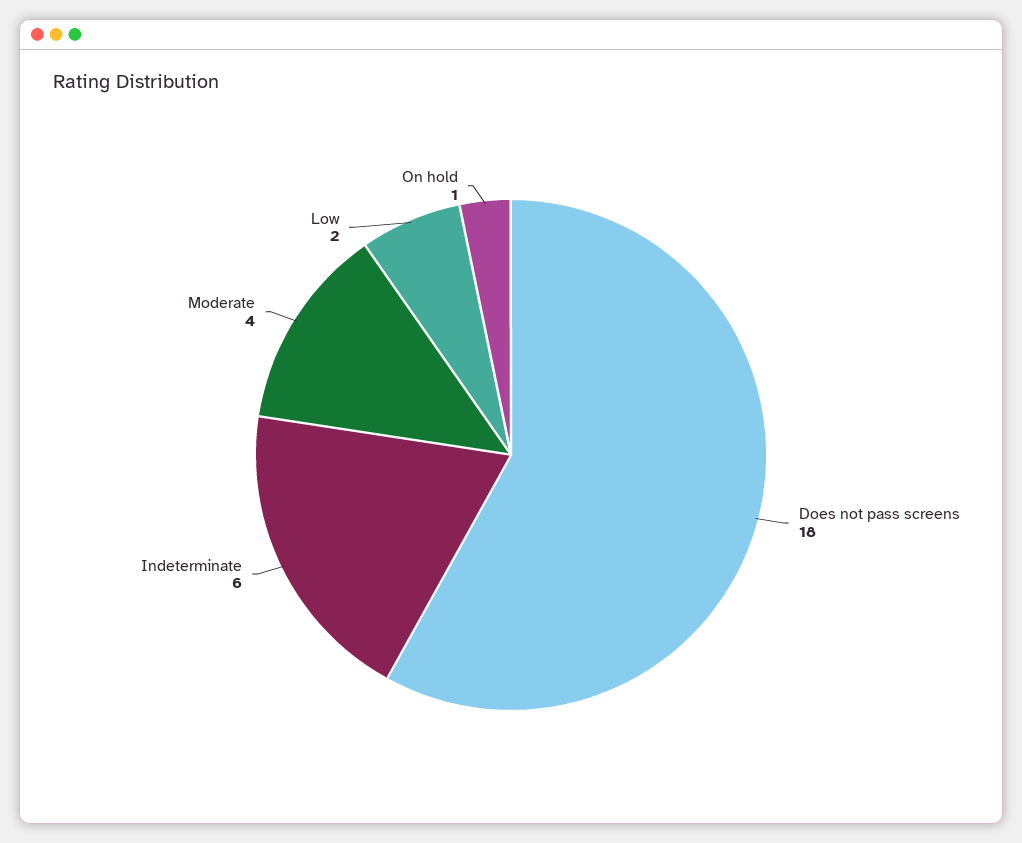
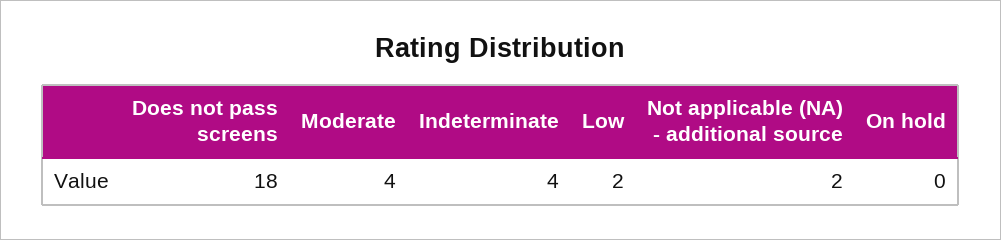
Indeterminate: 6 -> 4
On hold: 1 -> 0
Not applicable (NA) - additional source: none -> 2

